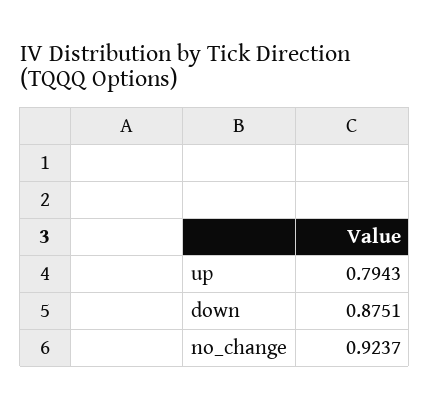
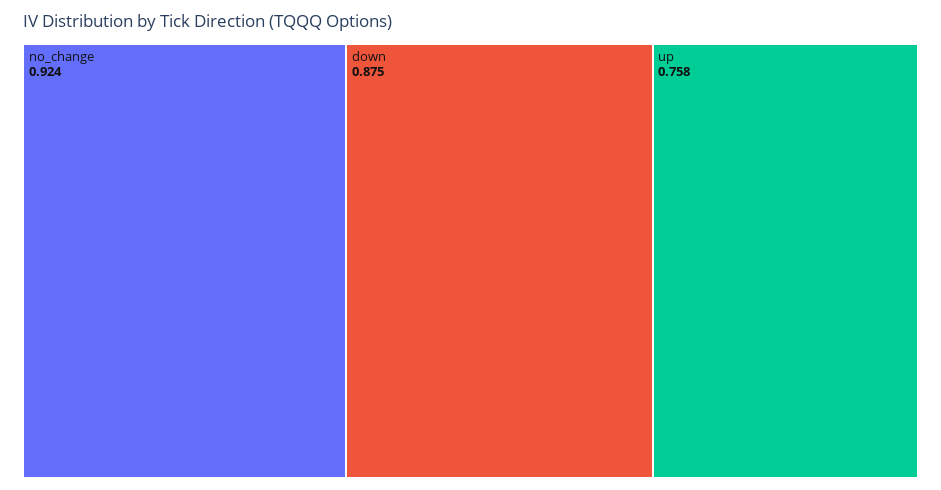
up: 0.7943 -> 0.758

